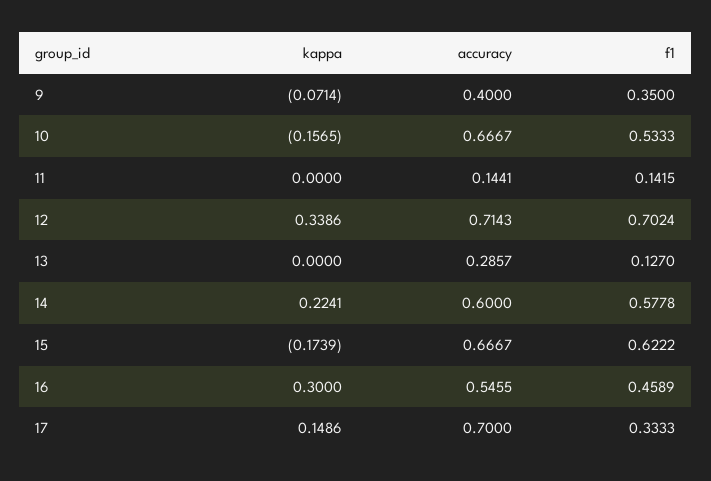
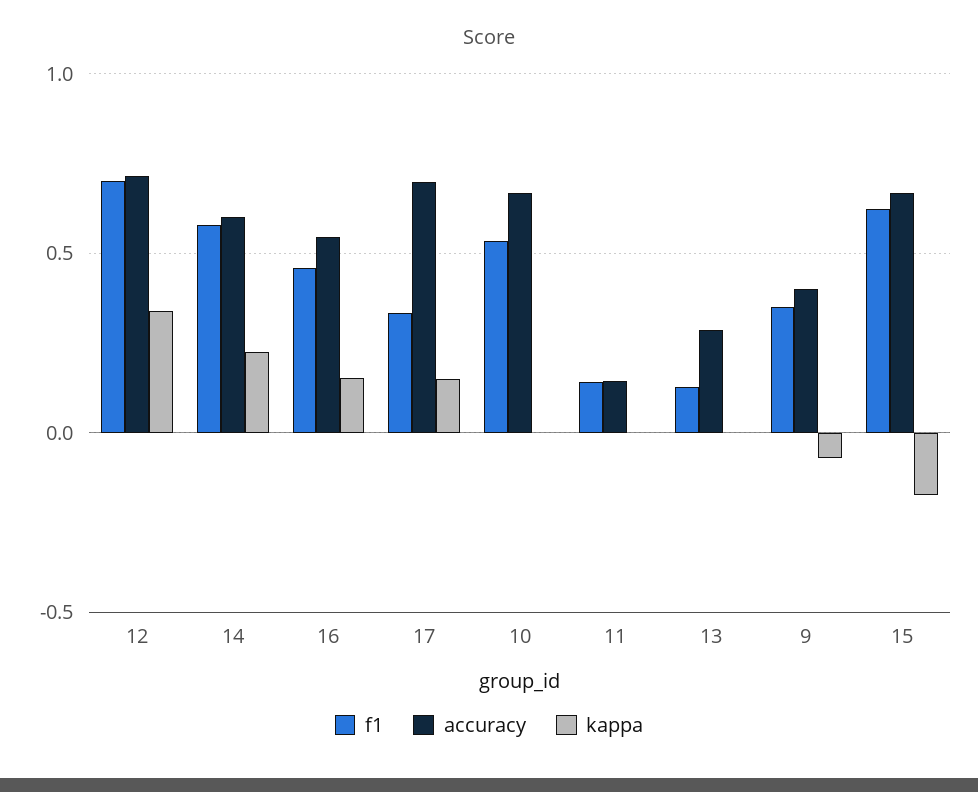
kappa, 10: -0.1565 -> 0
kappa, 16: 0.3 -> 0.15

